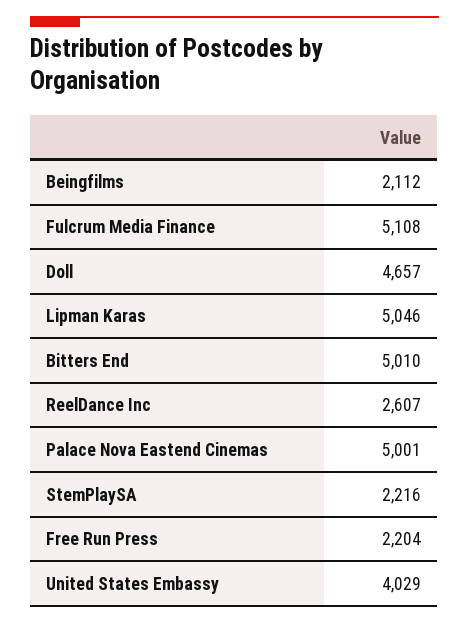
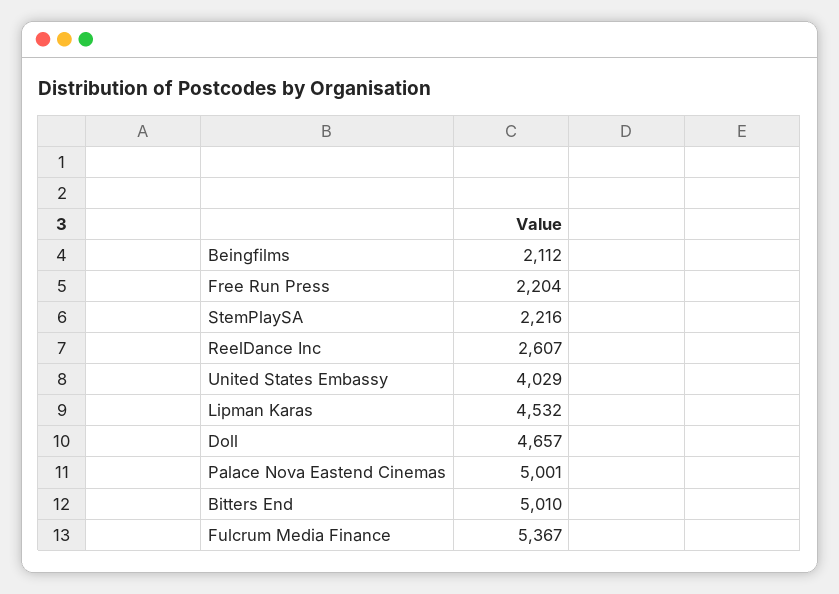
Fulcrum Media Finance: 5108 -> 5367
Lipman Karas: 5046 -> 4532

